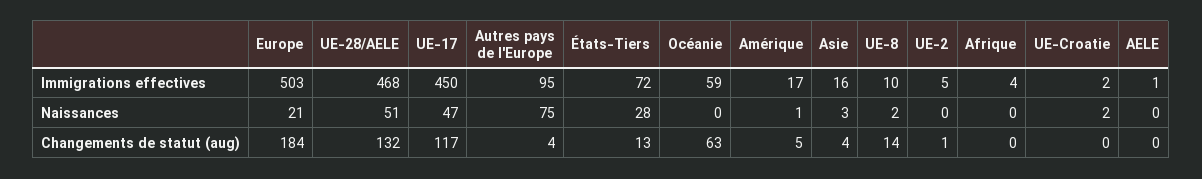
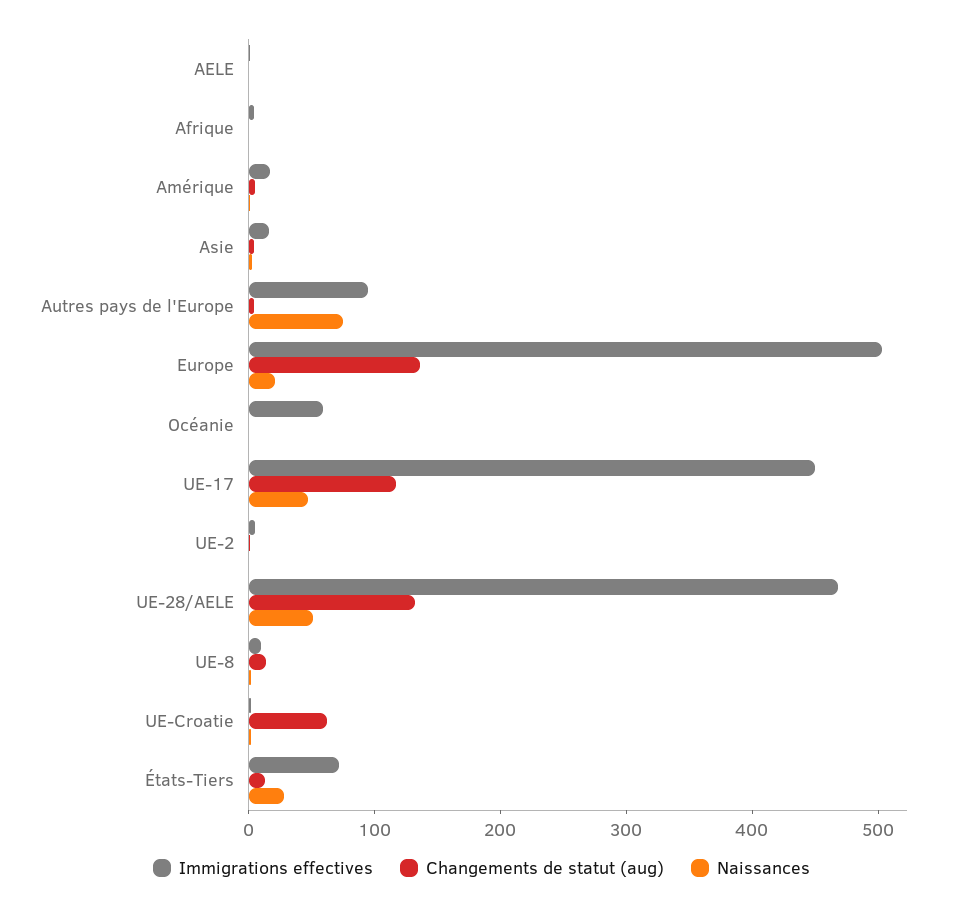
Changements de statut (aug), Europe: 184 -> 140
Changements de statut (aug), Océanie: 63 -> 0
Changements de statut (aug), UE-Croatie: 0 -> 60

